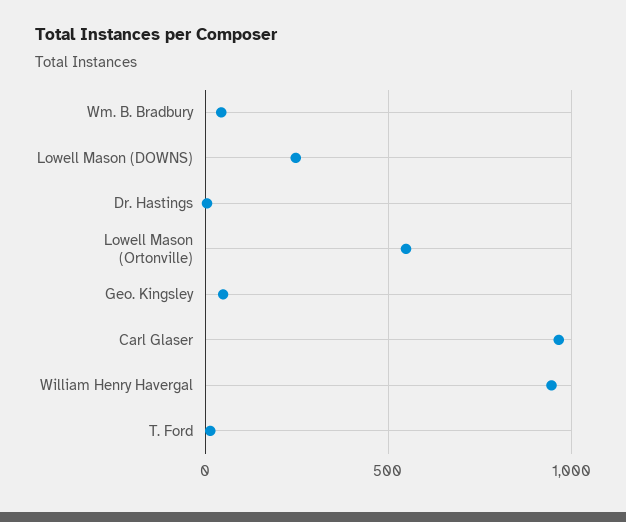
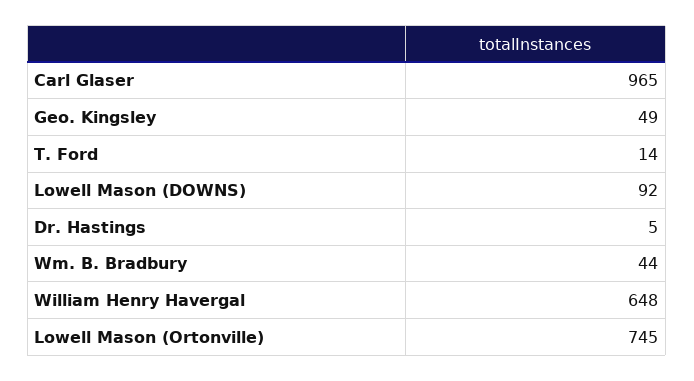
Lowell Mason (DOWNS): 250 -> 92
Lowell Mason (Ortonville): 550 -> 745
William Henry Havergal: 950 -> 648

